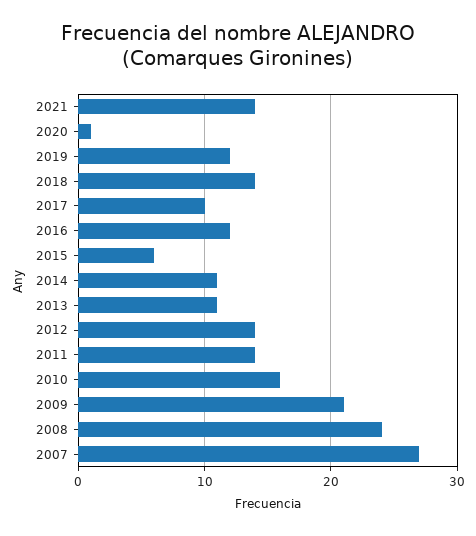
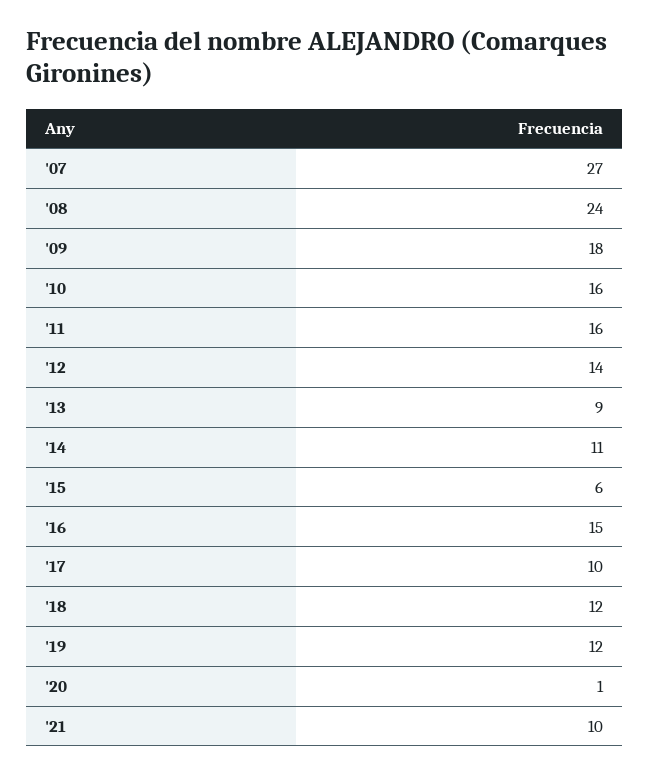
2021: 14 -> 10
2018: 14 -> 12
2016: 12 -> 15
2013: 11 -> 9
2011: 14 -> 16
2009: 21 -> 18

